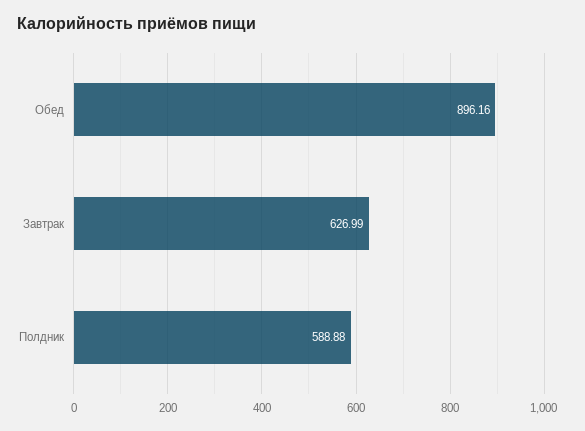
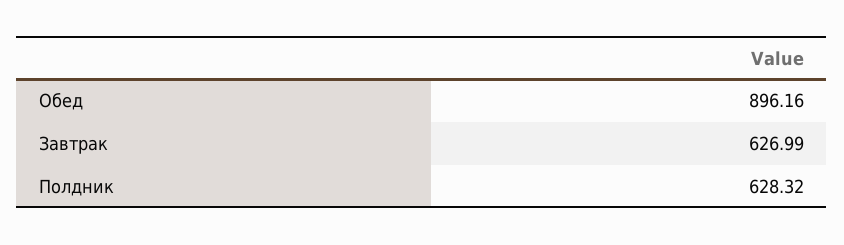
Полдник: 588.88 -> 628.32

